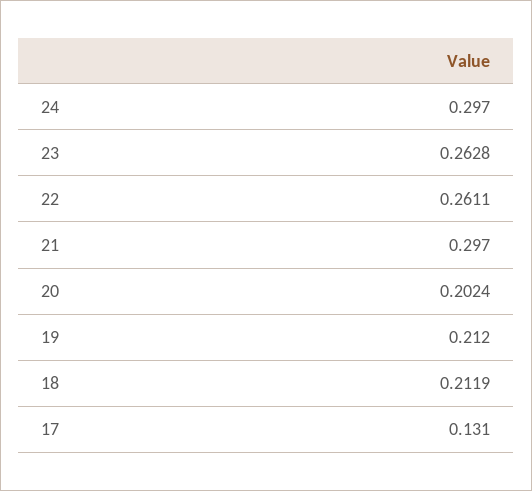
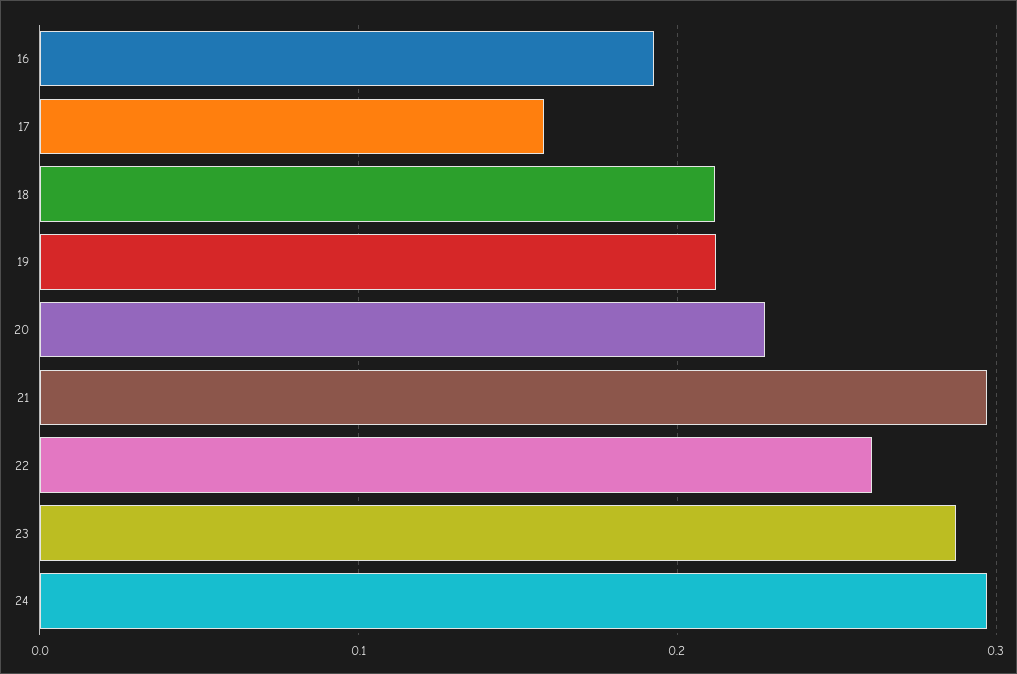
23: 0.2628 -> 0.29
20: 0.2024 -> 0.23
17: 0.131 -> 0.16
16: none -> 0.19

